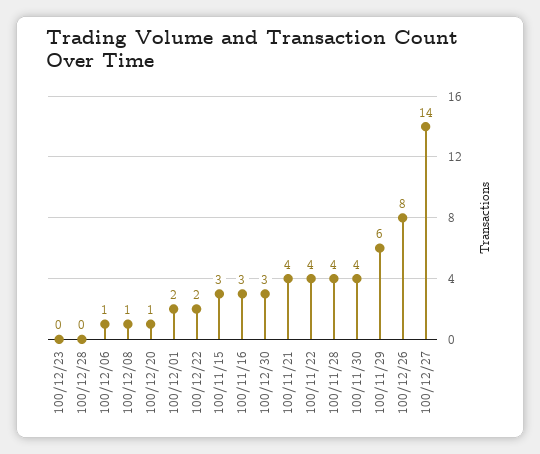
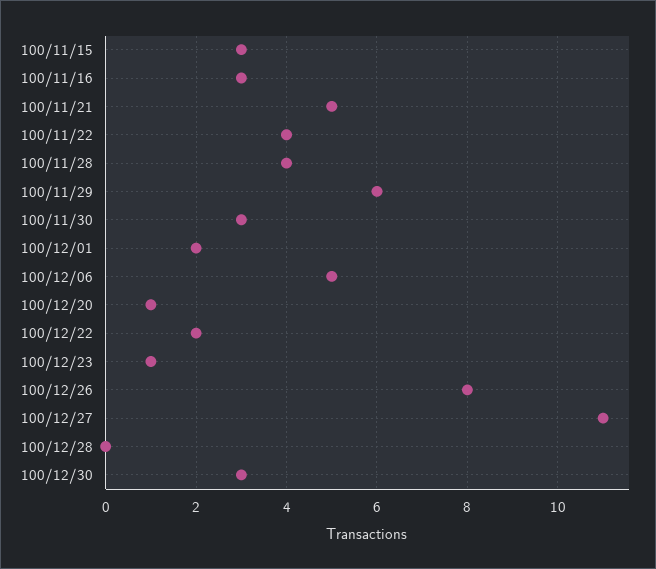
100/12/23: 0 -> 1
100/12/06: 1 -> 5
100/12/08: 1 -> none
100/11/21: 4 -> 5
100/11/30: 4 -> 3
100/12/27: 14 -> 11

